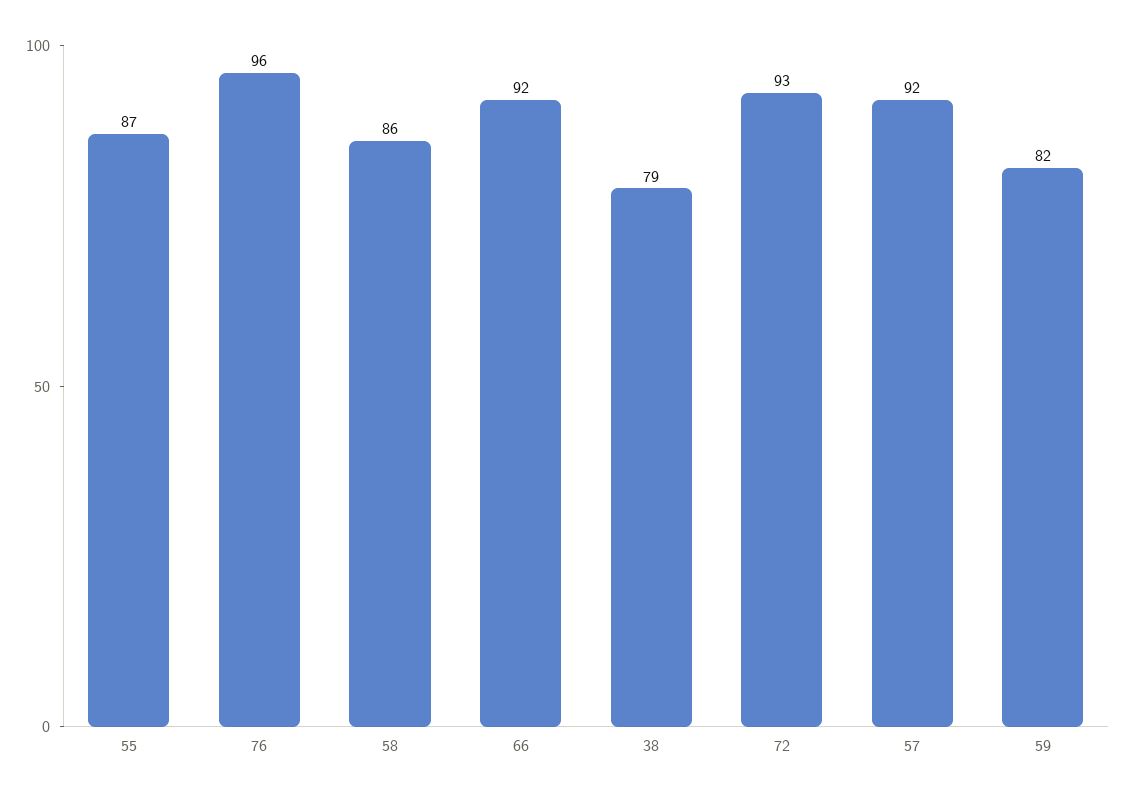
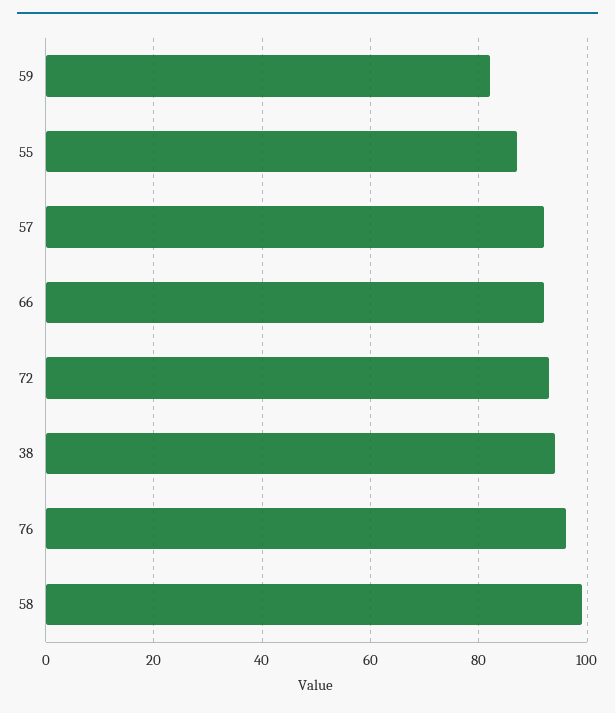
58: 86 -> 100
38: 79 -> 95

